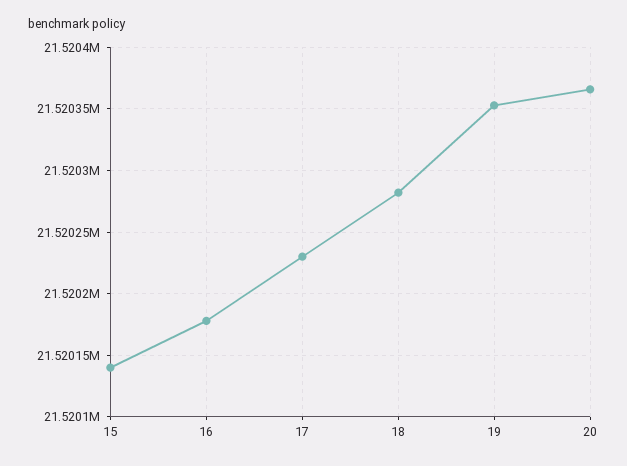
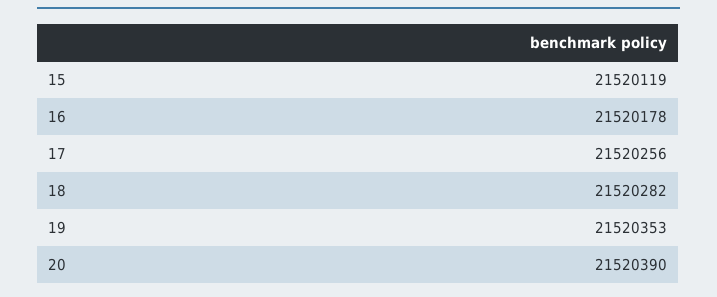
15: 21520140 -> 21520119
17: 21520230 -> 21520256
20: 21520365 -> 21520390

